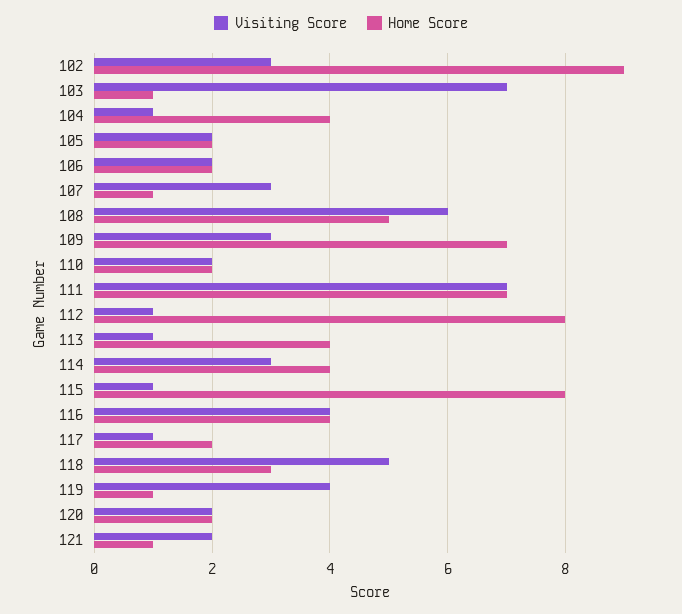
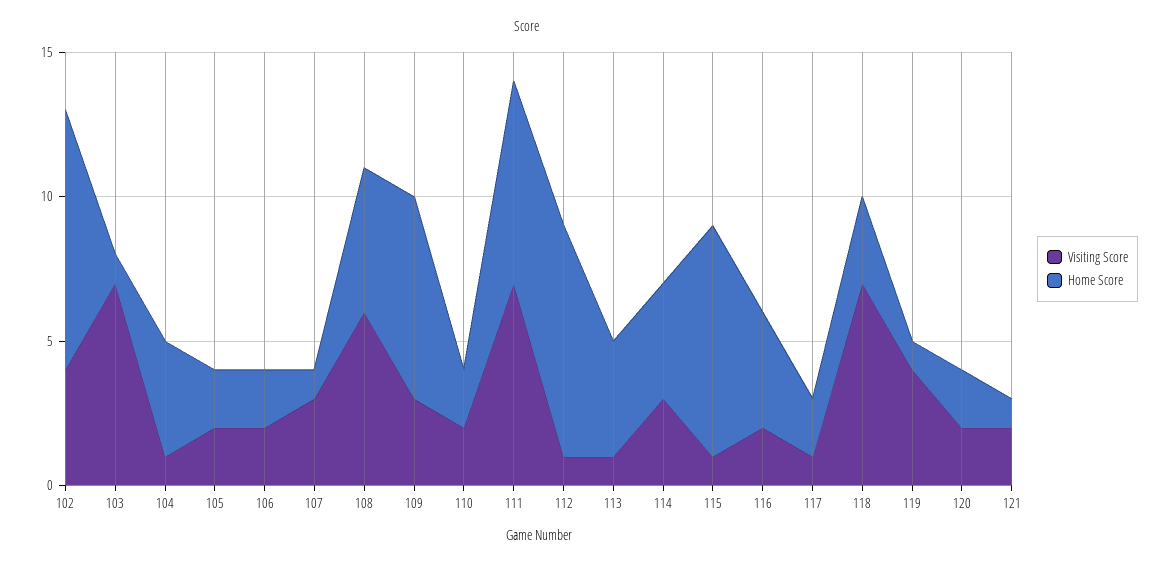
Visiting Score, 102: 3 -> 4
Visiting Score, 116: 4 -> 2
Visiting Score, 118: 5 -> 7

